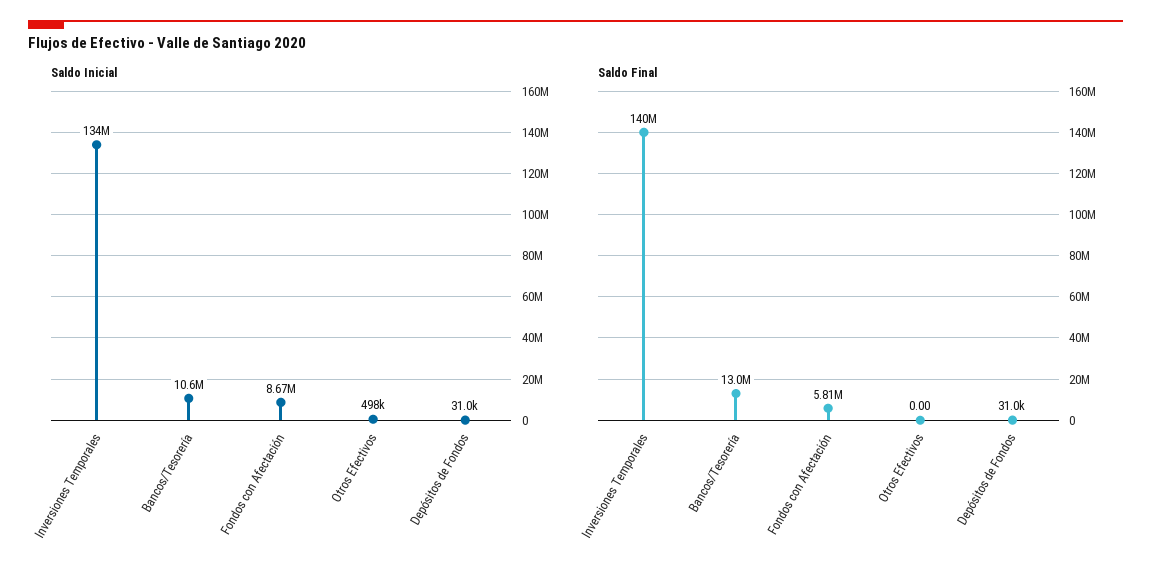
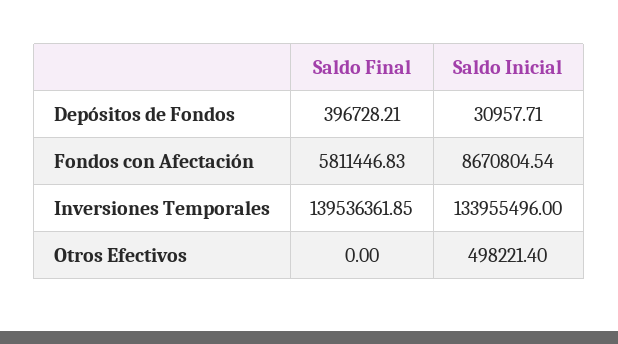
Saldo Inicial, Bancos/Tesorería: 10600000 -> none
Saldo Final, Bancos/Tesorería: 13000000 -> none
Saldo Final, Depósitos de Fondos: 31000 -> 396728.21

